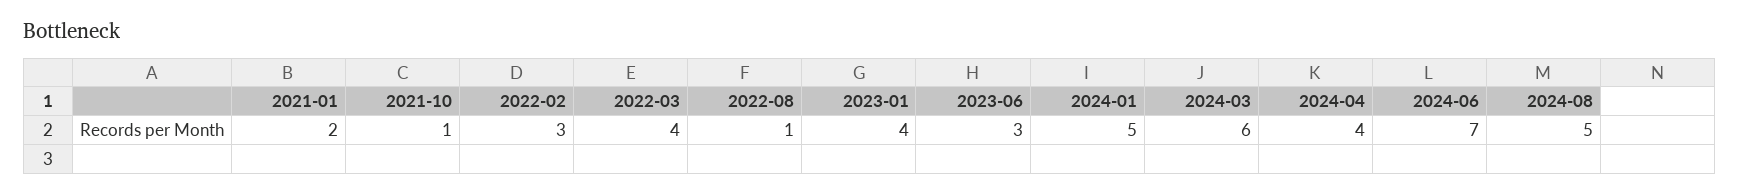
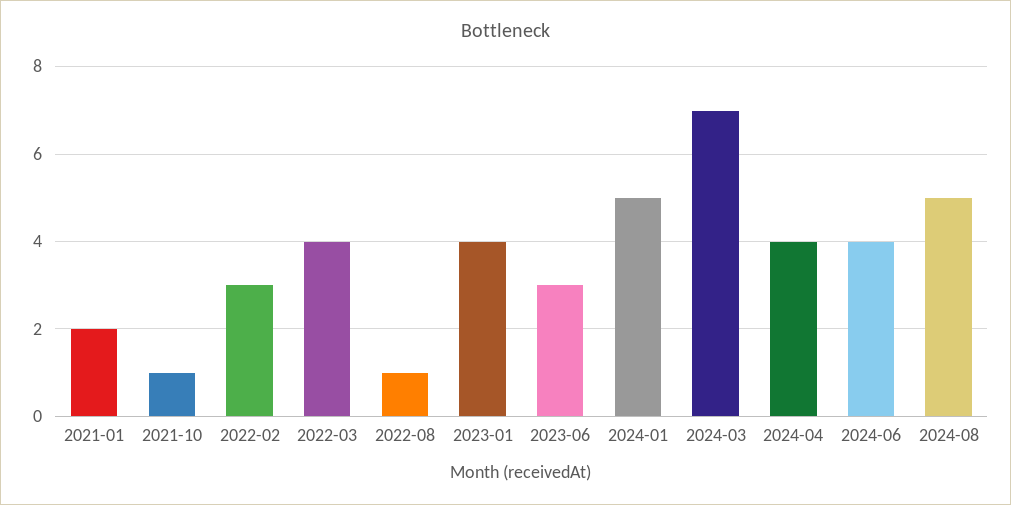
2024-03: 6 -> 7
2024-06: 7 -> 4

